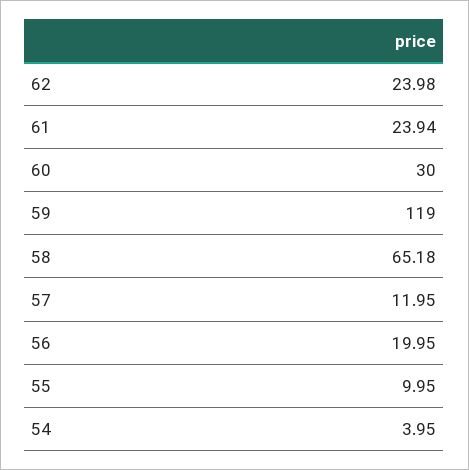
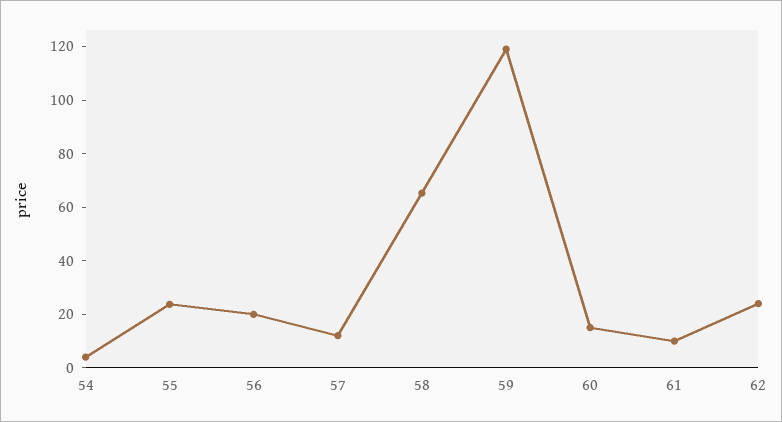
61: 23.94 -> 10
60: 30 -> 15
55: 9.95 -> 25

